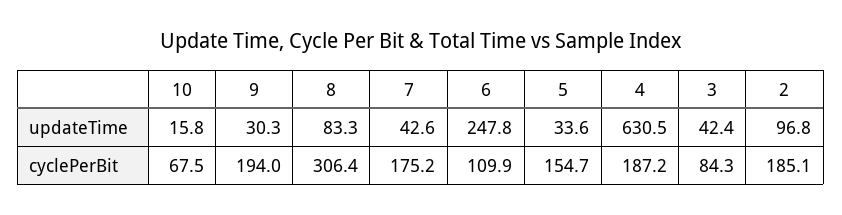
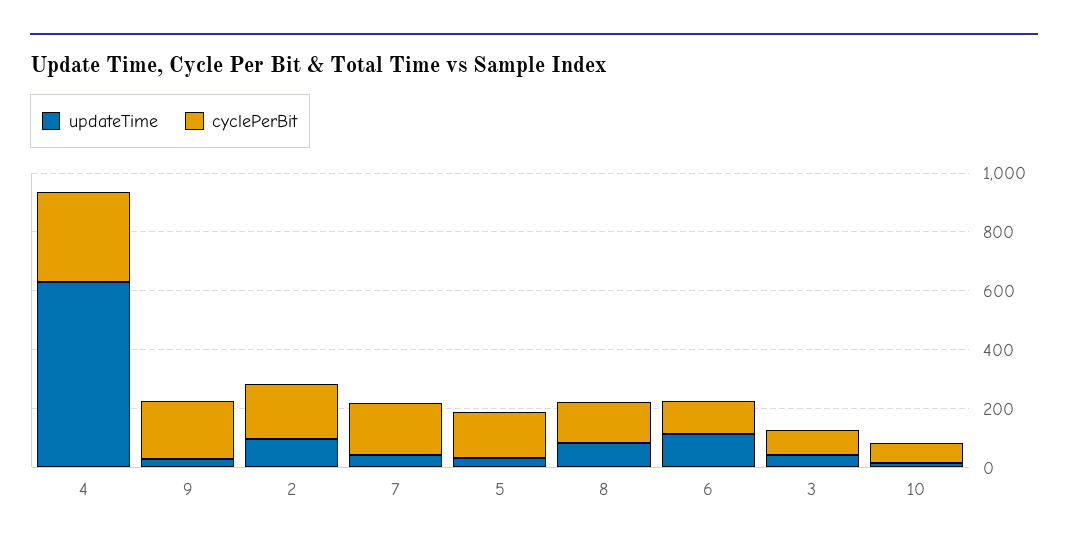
updateTime, 6: 247.8 -> 100
cyclePerBit, 8: 306.4 -> 150
cyclePerBit, 4: 187.2 -> 300

